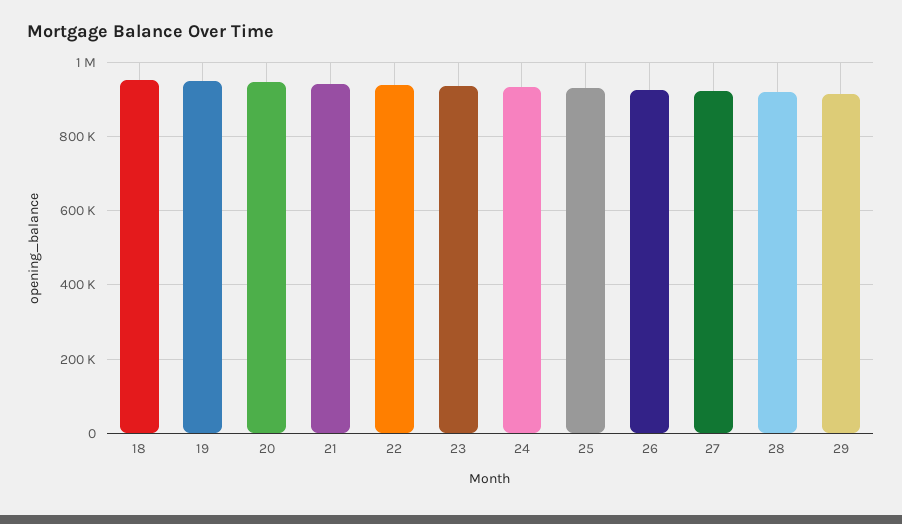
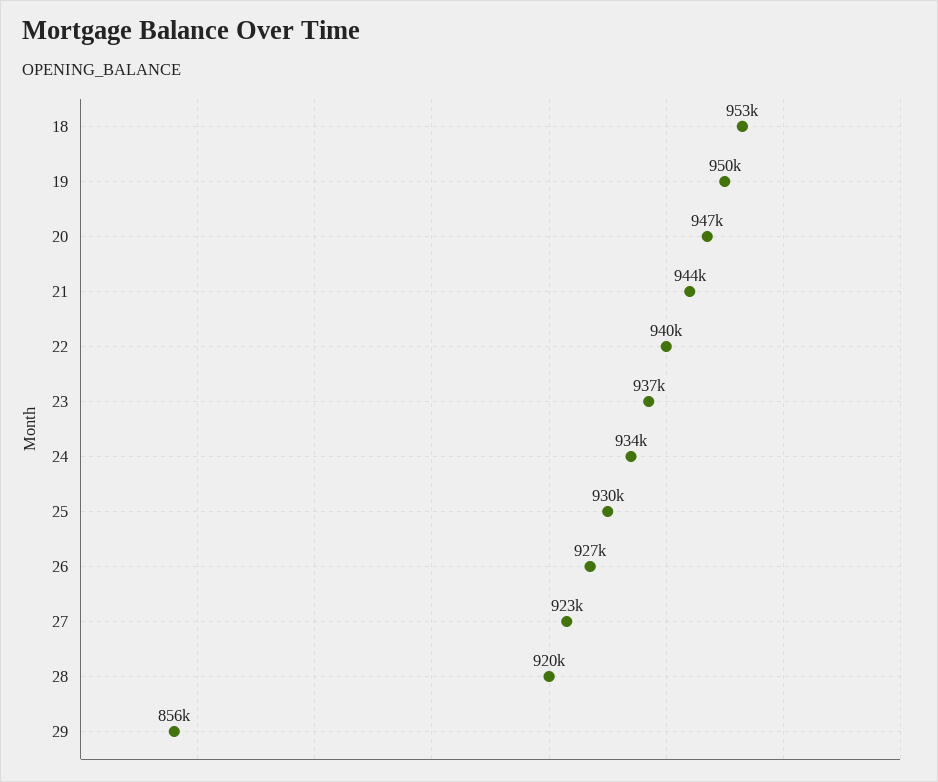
29: 920000 -> 856000

